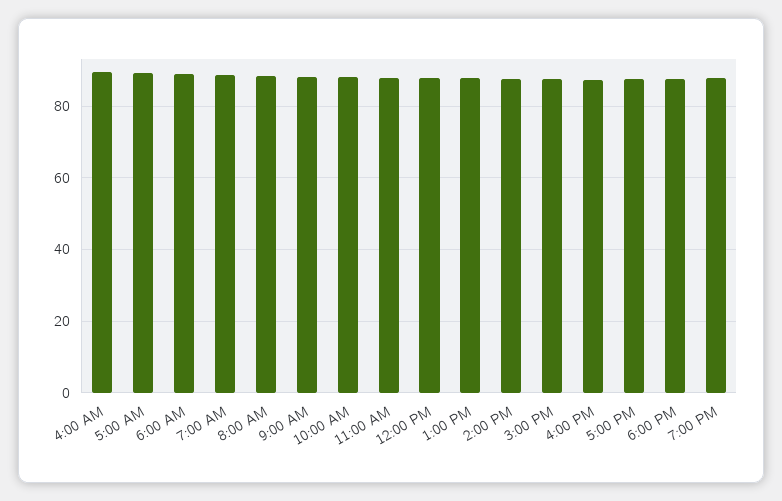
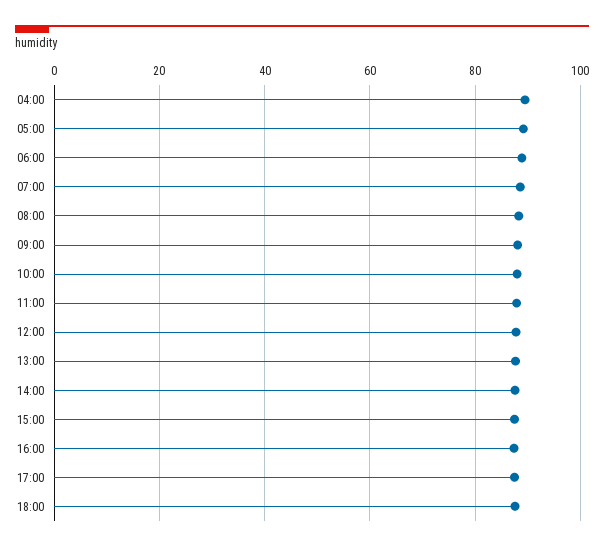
7:00 PM: 88 -> none

